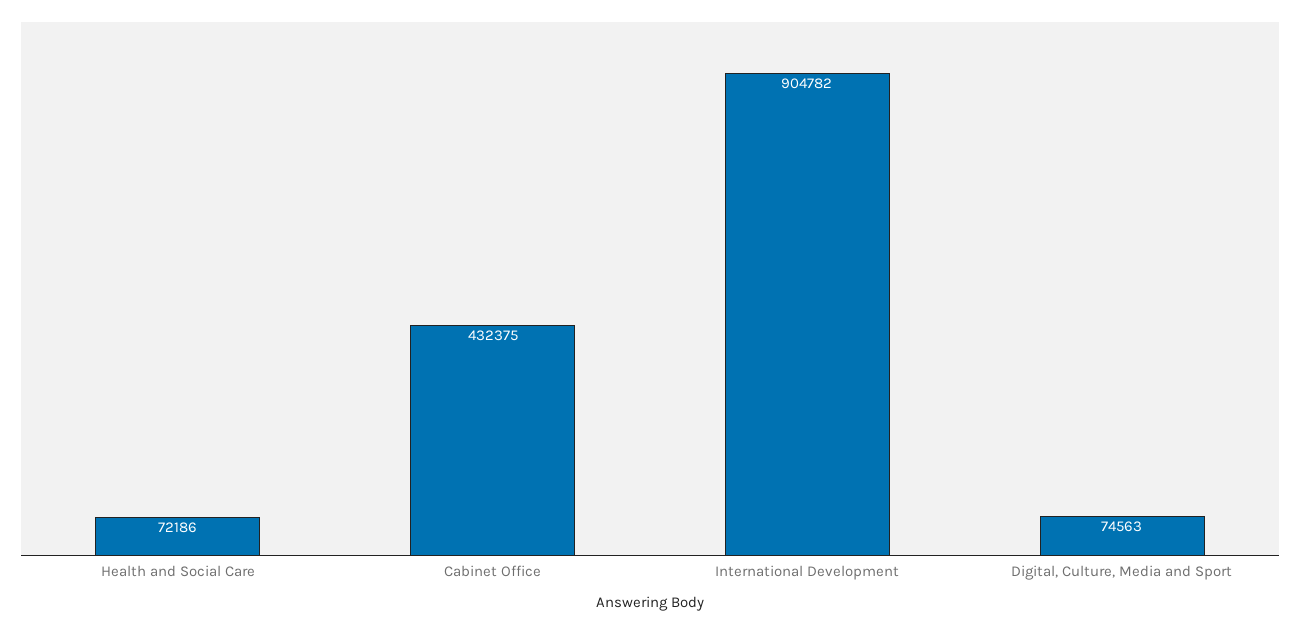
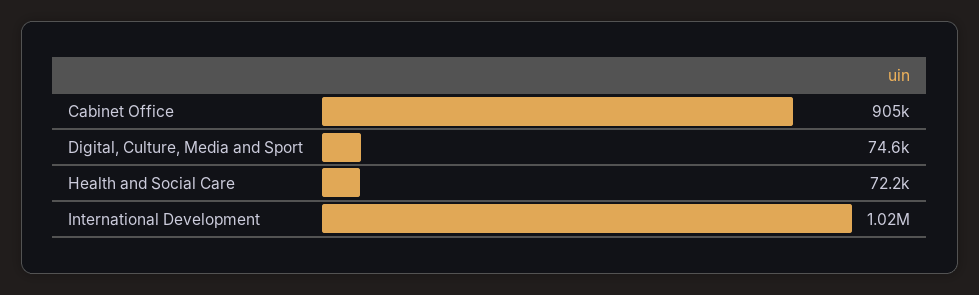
Cabinet Office: 432375 -> 905000
International Development: 904782 -> 1020000

